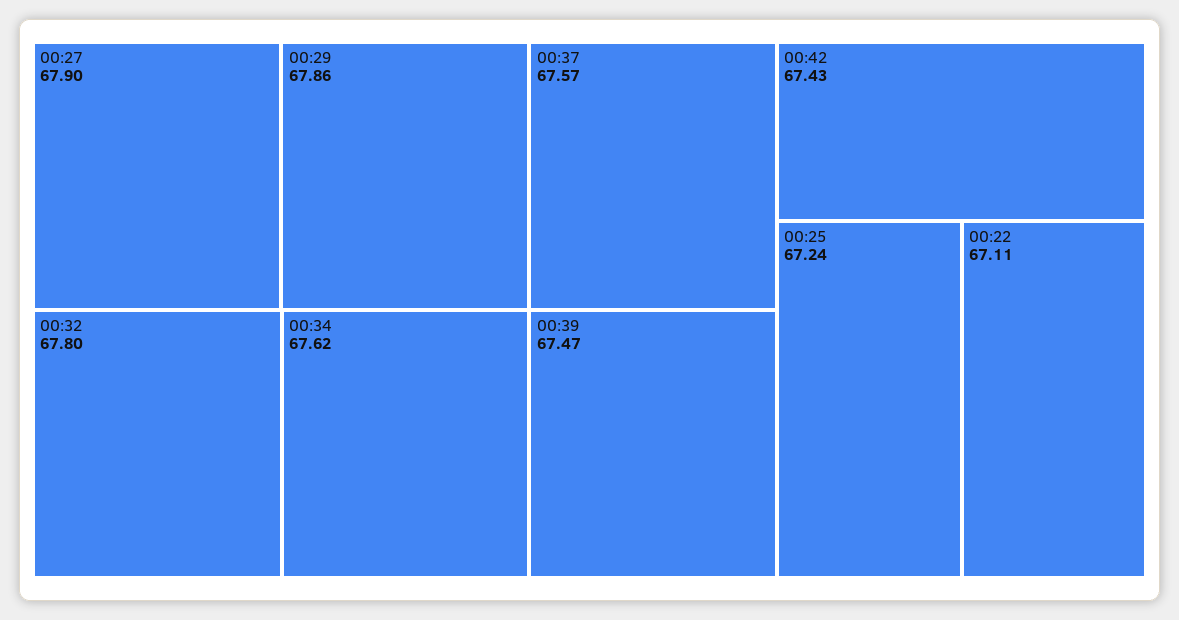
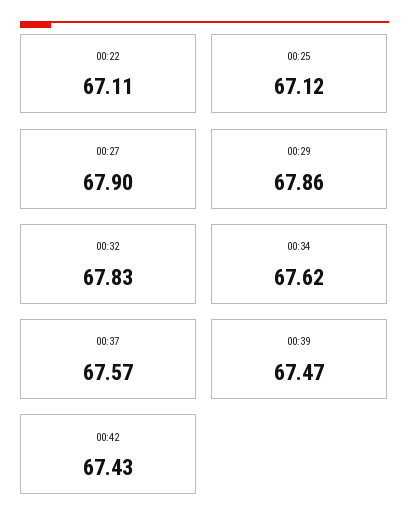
00:32: 67.8 -> 67.83
00:25: 67.24 -> 67.12

